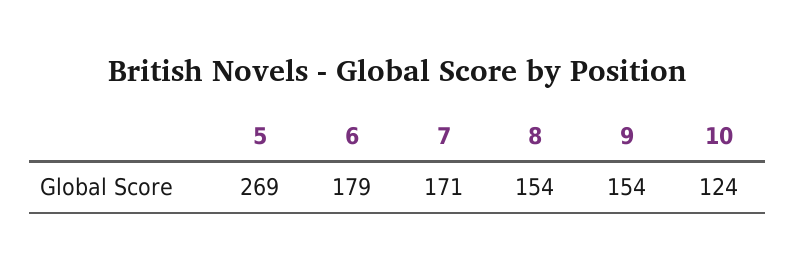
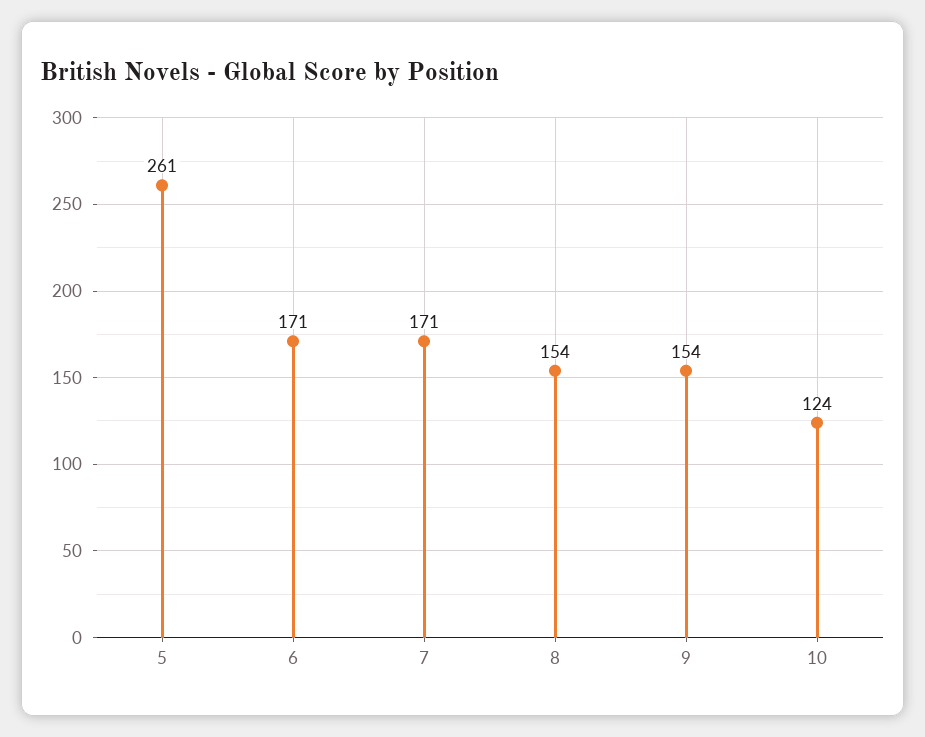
5: 269 -> 261
6: 179 -> 171

